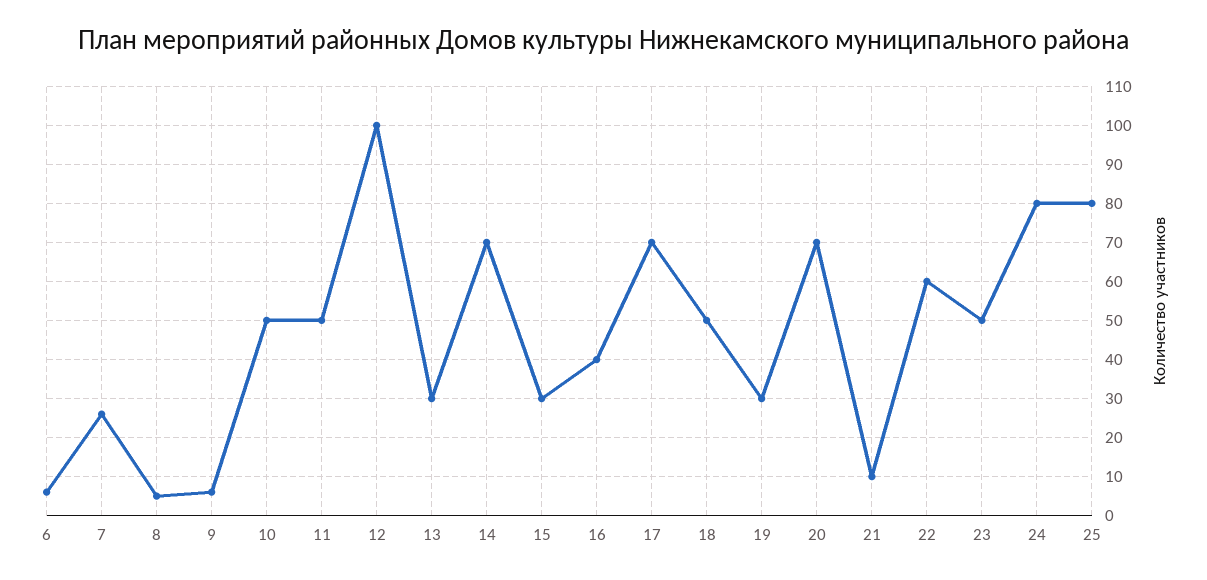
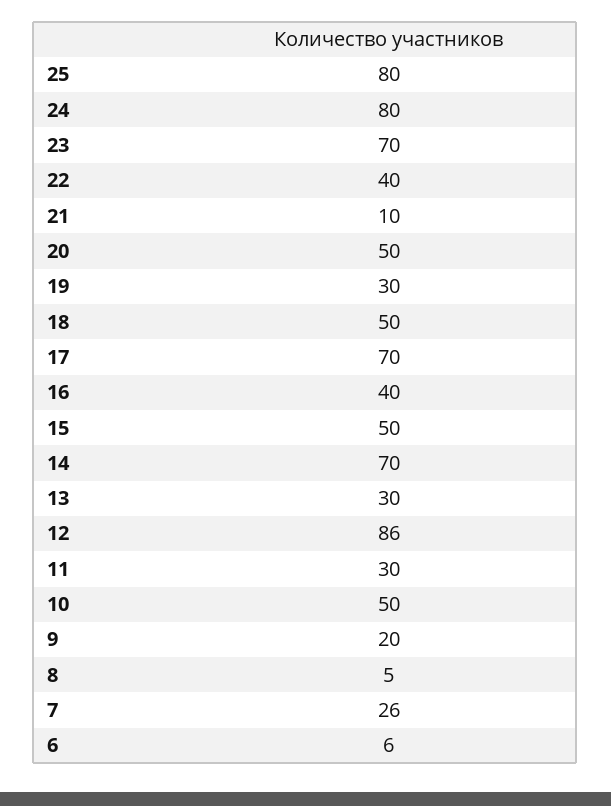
9: 5 -> 20
11: 50 -> 30
12: 100 -> 86
15: 30 -> 50
20: 70 -> 50
22: 60 -> 40
23: 50 -> 70

